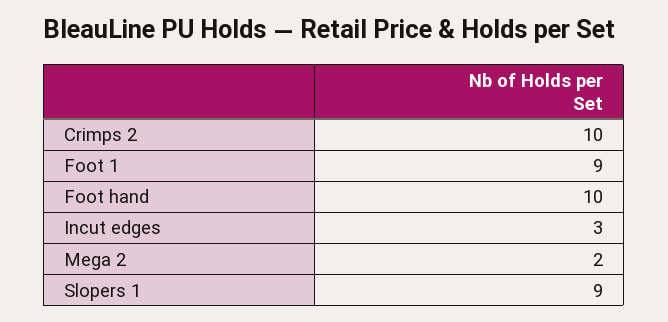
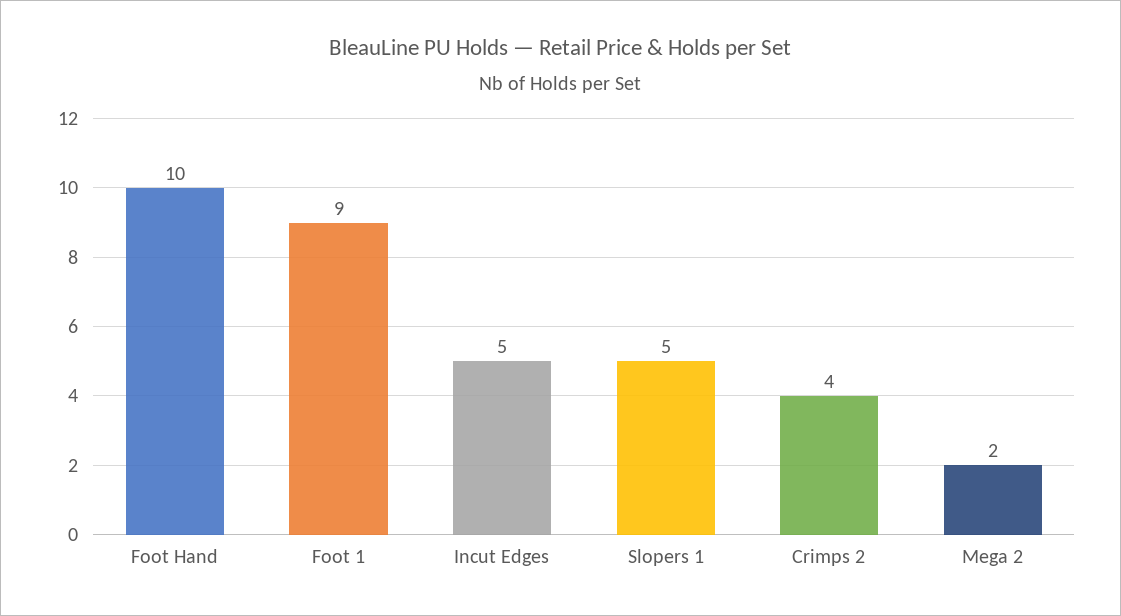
Crimps 2: 10 -> 4
Incut edges: 3 -> 5
Slopers 1: 9 -> 5

